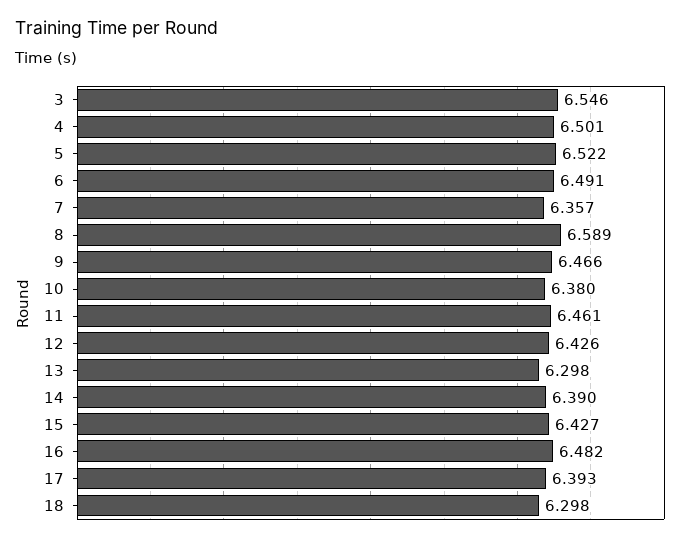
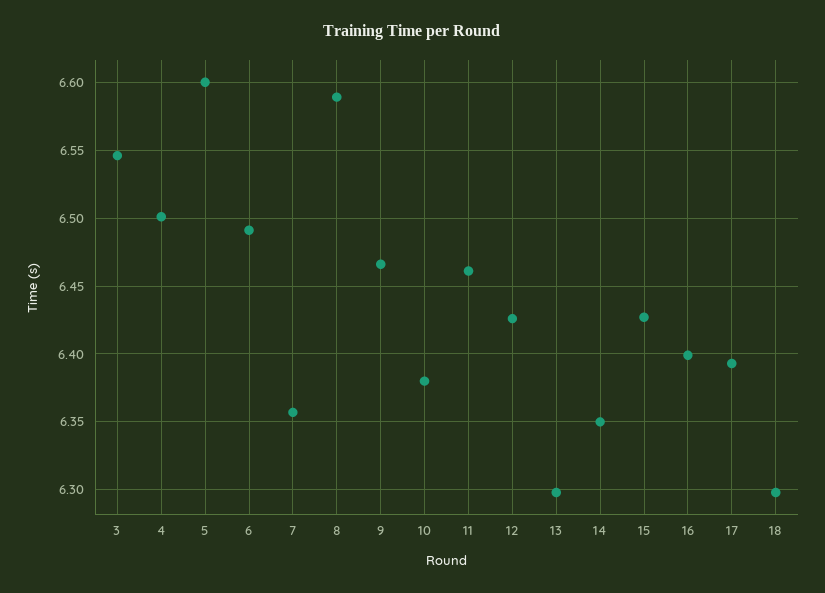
5: 6.522 -> 6.6
14: 6.39 -> 6.35
16: 6.482 -> 6.4

